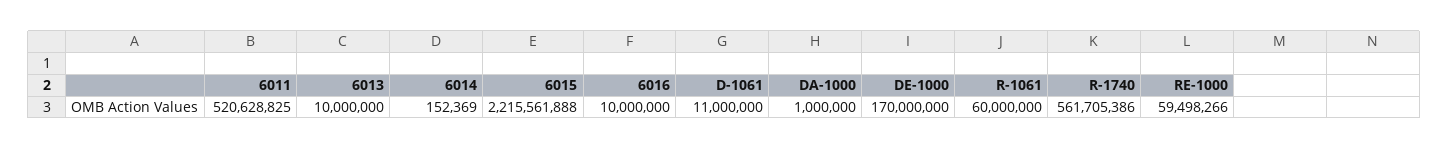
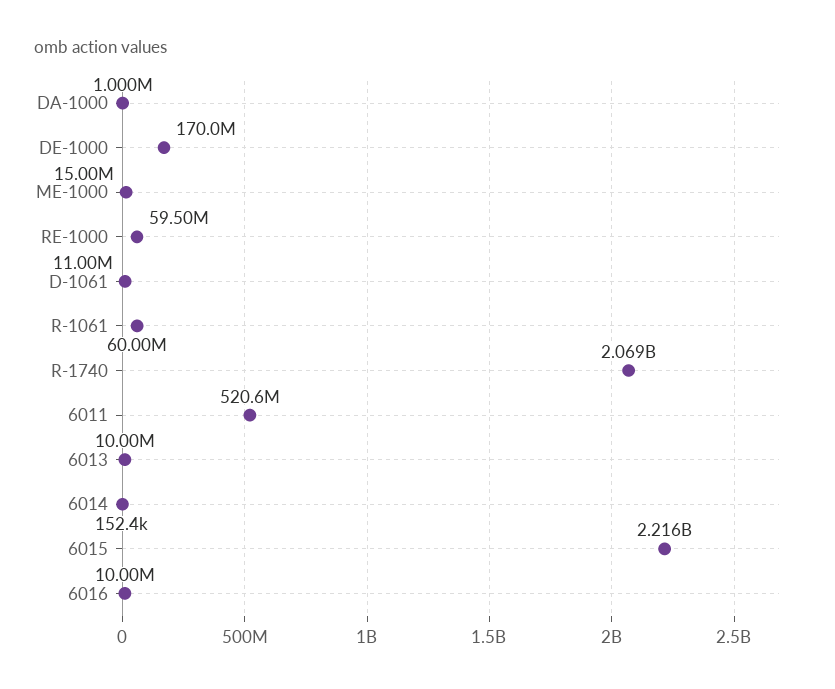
R-1740: 561705386 -> 2069000000
ME-1000: none -> 15000000

